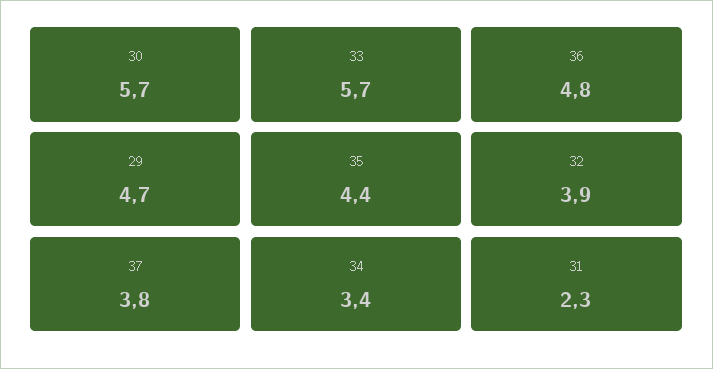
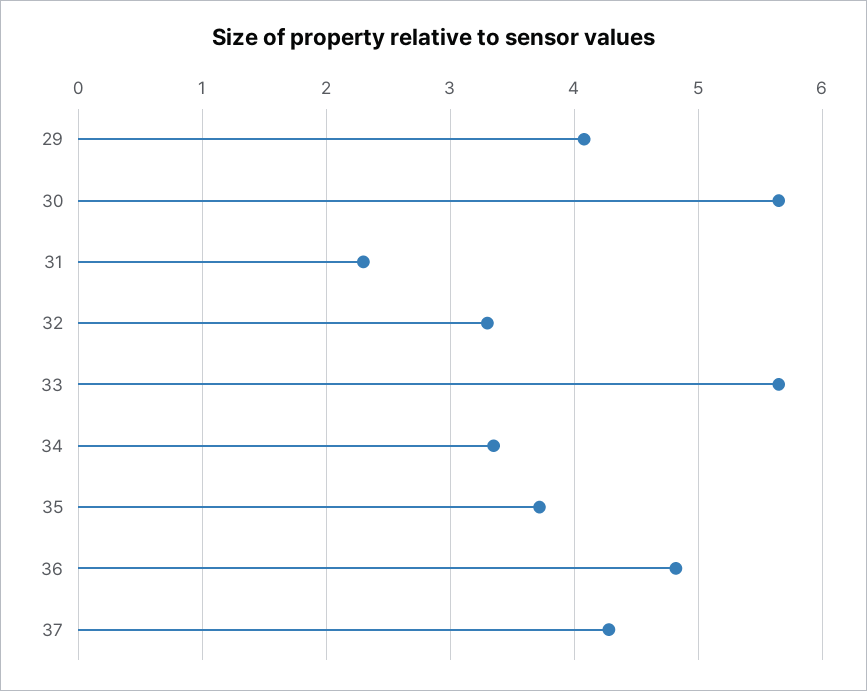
29: 4.7 -> 4.1
35: 4.4 -> 3.7
32: 3.9 -> 3.3
37: 3.8 -> 4.3

